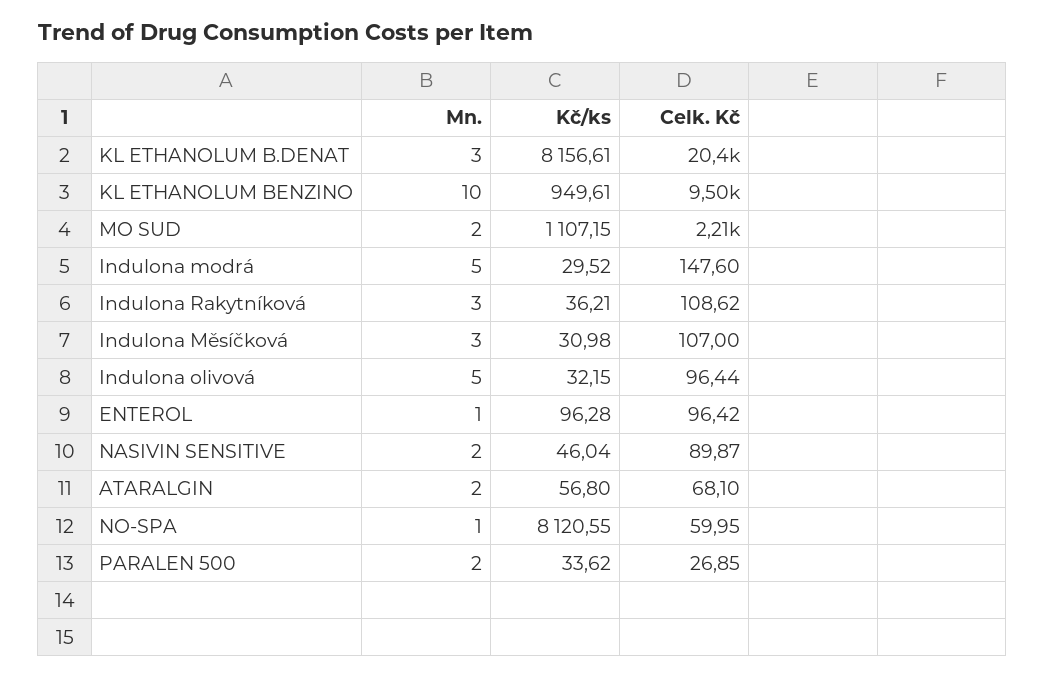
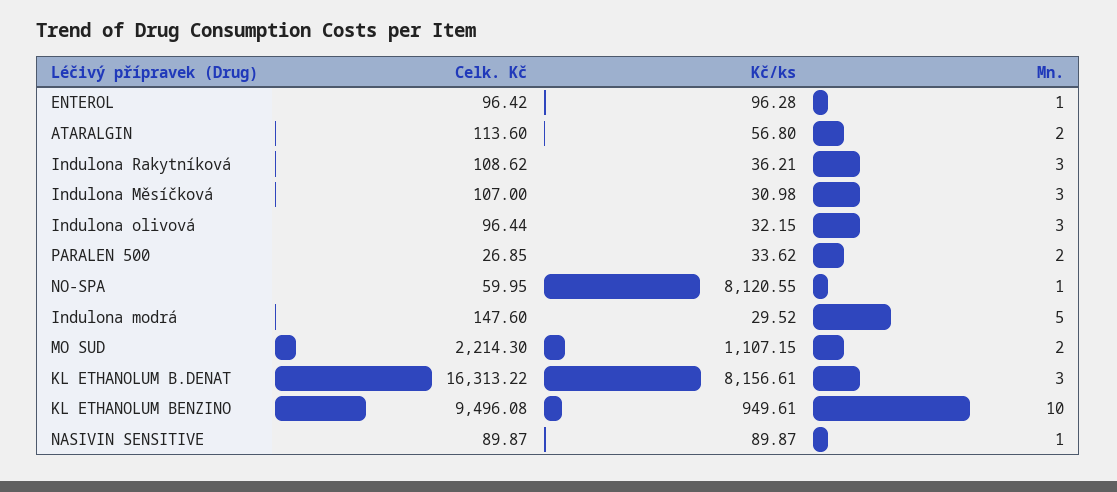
Celk. Kč, KL ETHANOLUM B.DENAT: 20400 -> 16313.22
Mn., Indulona olivová: 5 -> 3
Mn., NASIVIN SENSITIVE: 2 -> 1
Kč/ks, NASIVIN SENSITIVE: 46.04 -> 89.87
Celk. Kč, ATARALGIN: 68.1 -> 113.6

